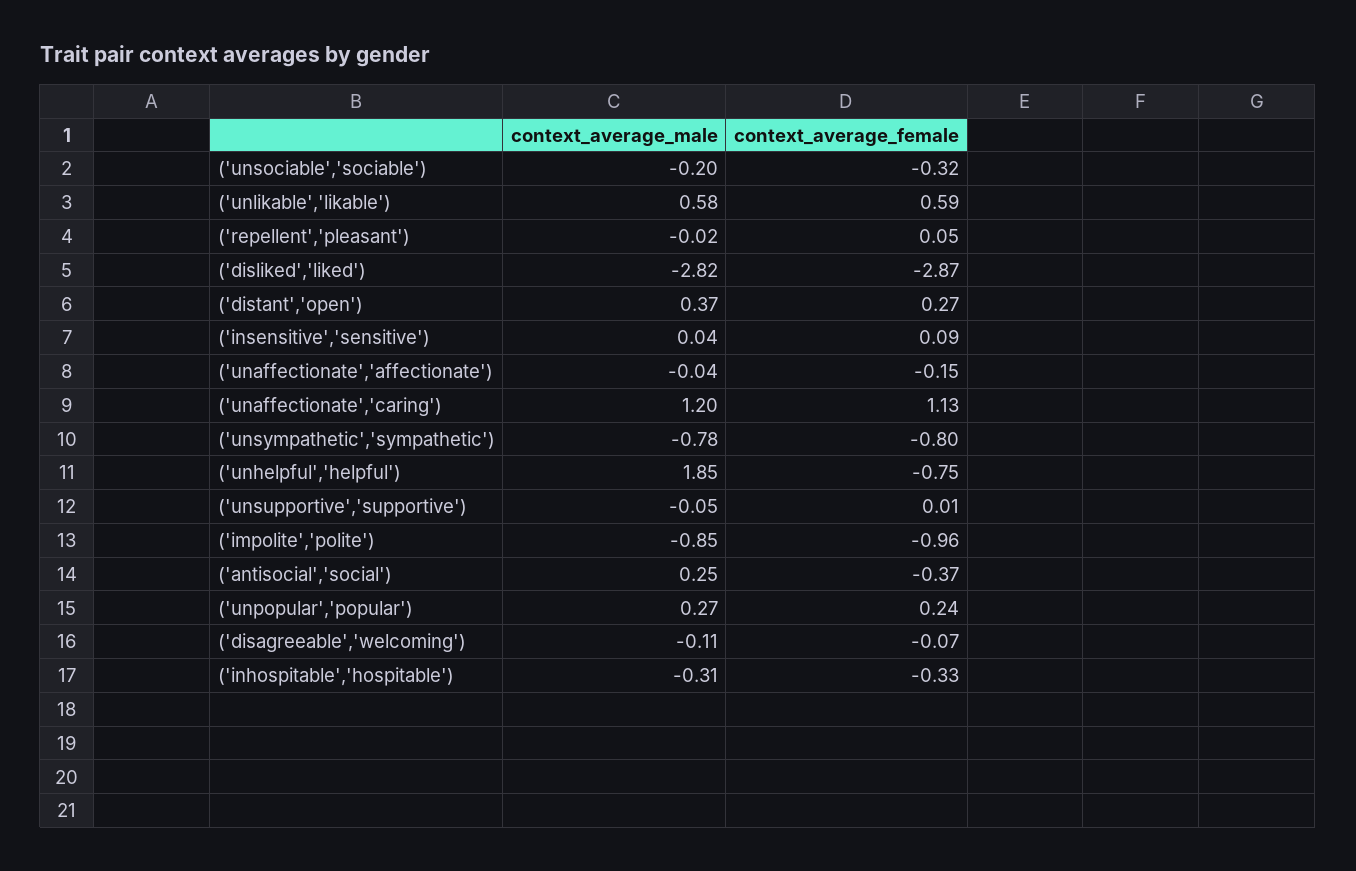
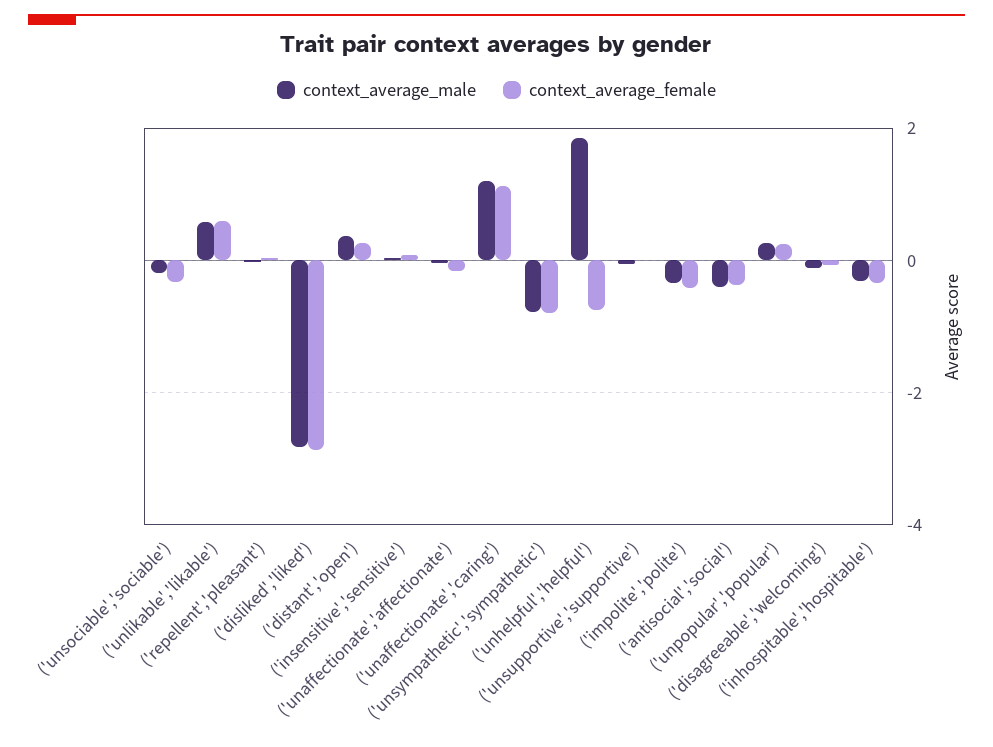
context_average_male, ('impolite','polite'): -0.85 -> -0.4
context_average_female, ('impolite','polite'): -0.96 -> -0.4
context_average_male, ('antisocial','social'): 0.25 -> -0.4

